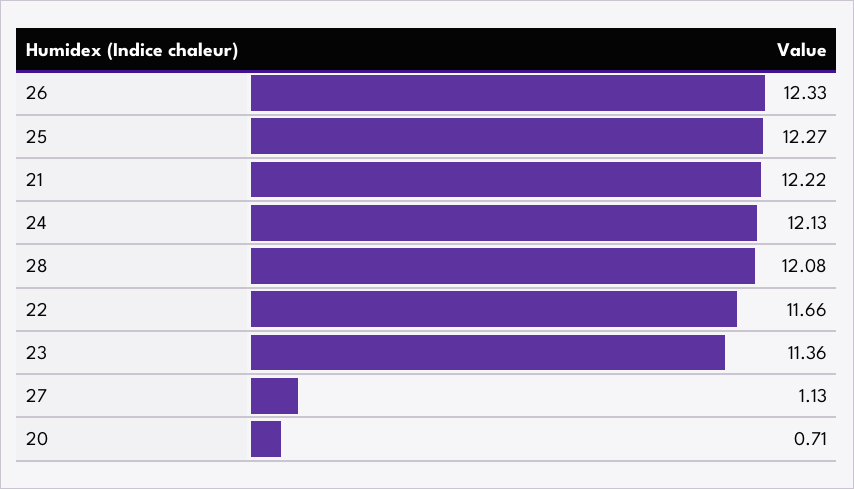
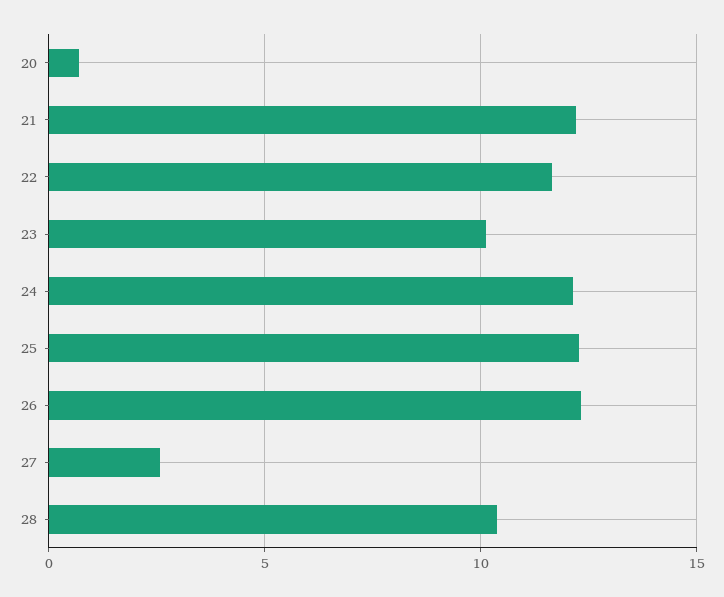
28: 12.08 -> 10.5
23: 11.36 -> 10
27: 1.13 -> 2.5

